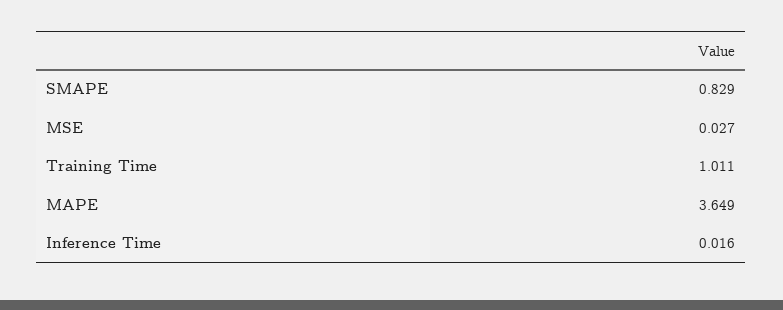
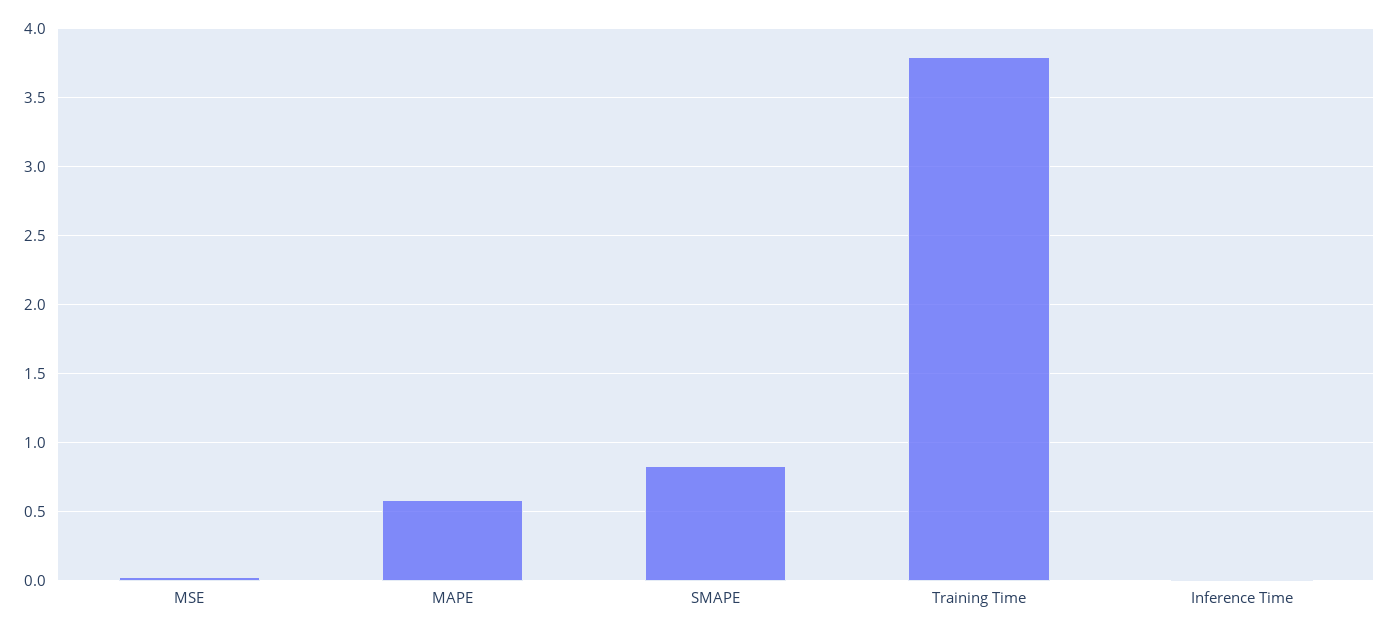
Training Time: 1.011 -> 3.8
MAPE: 3.649 -> 0.6

